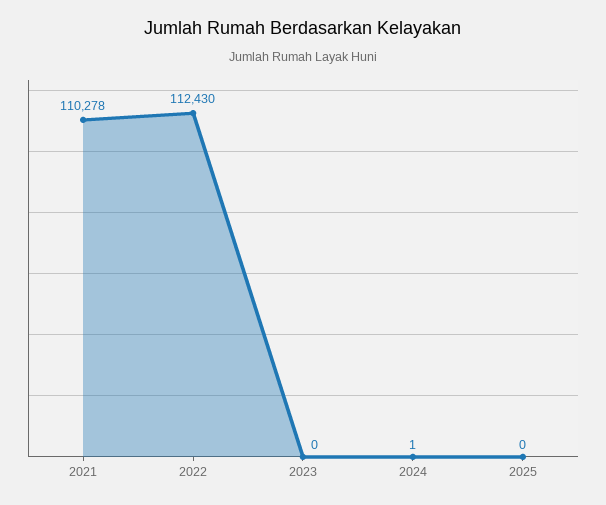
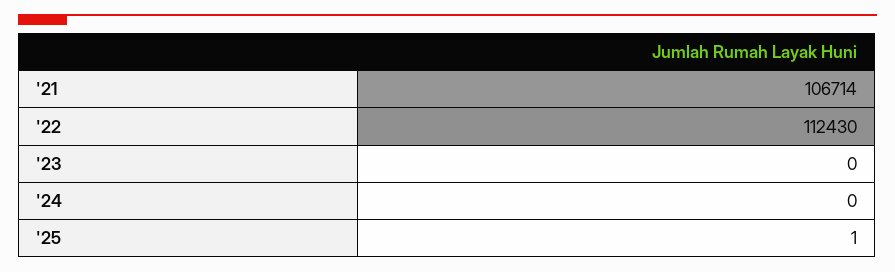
2021: 110278 -> 106714
2024: 1 -> 0
2025: 0 -> 1

